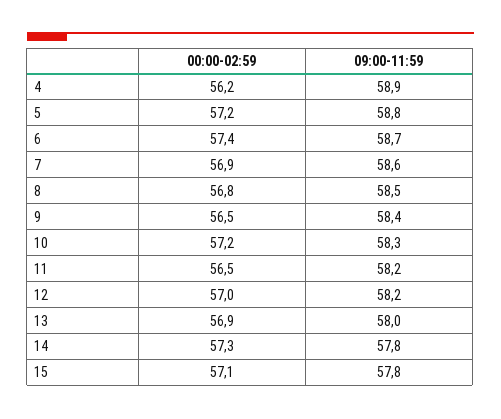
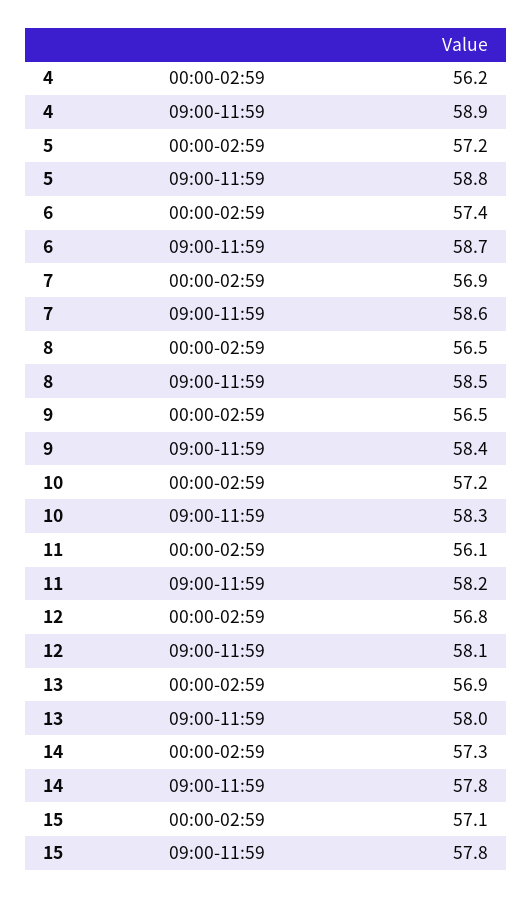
00:00-02:59, 8: 56.8 -> 56.5
00:00-02:59, 11: 56.5 -> 56.1
00:00-02:59, 12: 57 -> 56.8
09:00-11:59, 12: 58.2 -> 58.1

